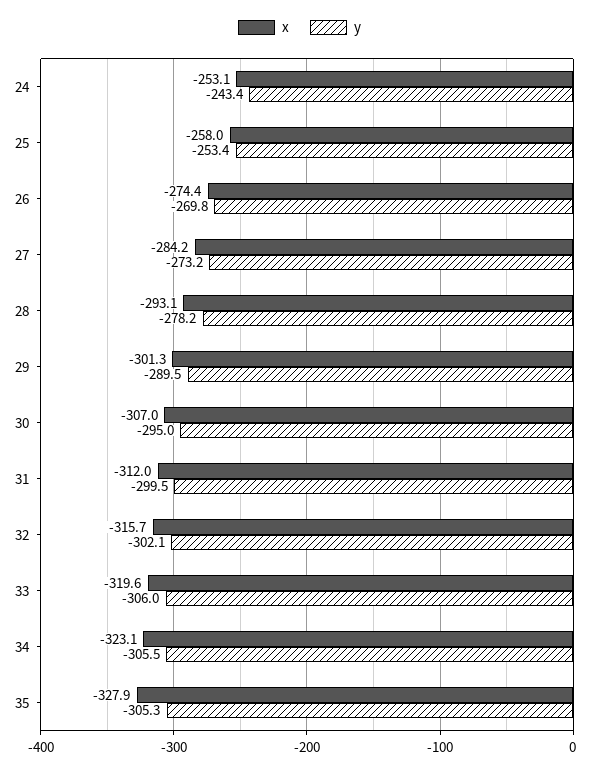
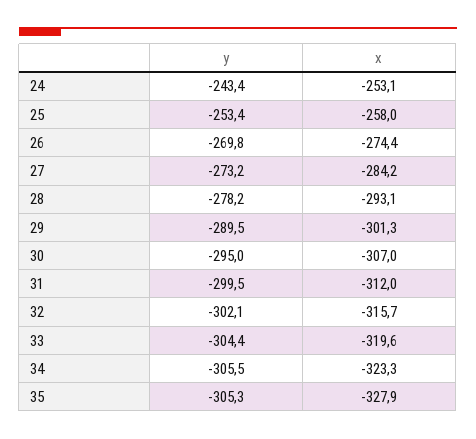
y, 33: -306 -> -304.4
x, 34: -323.1 -> -323.3

